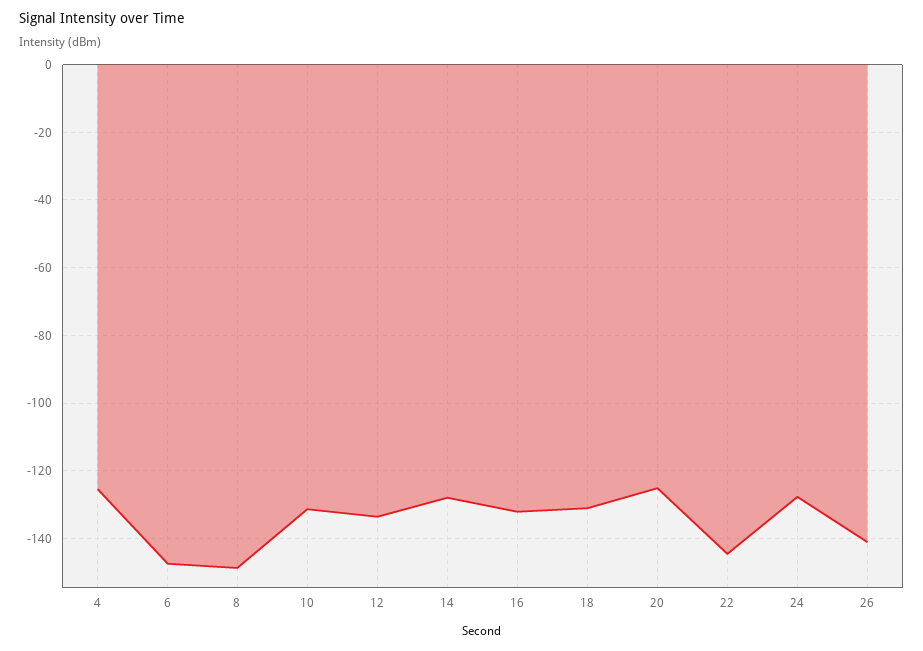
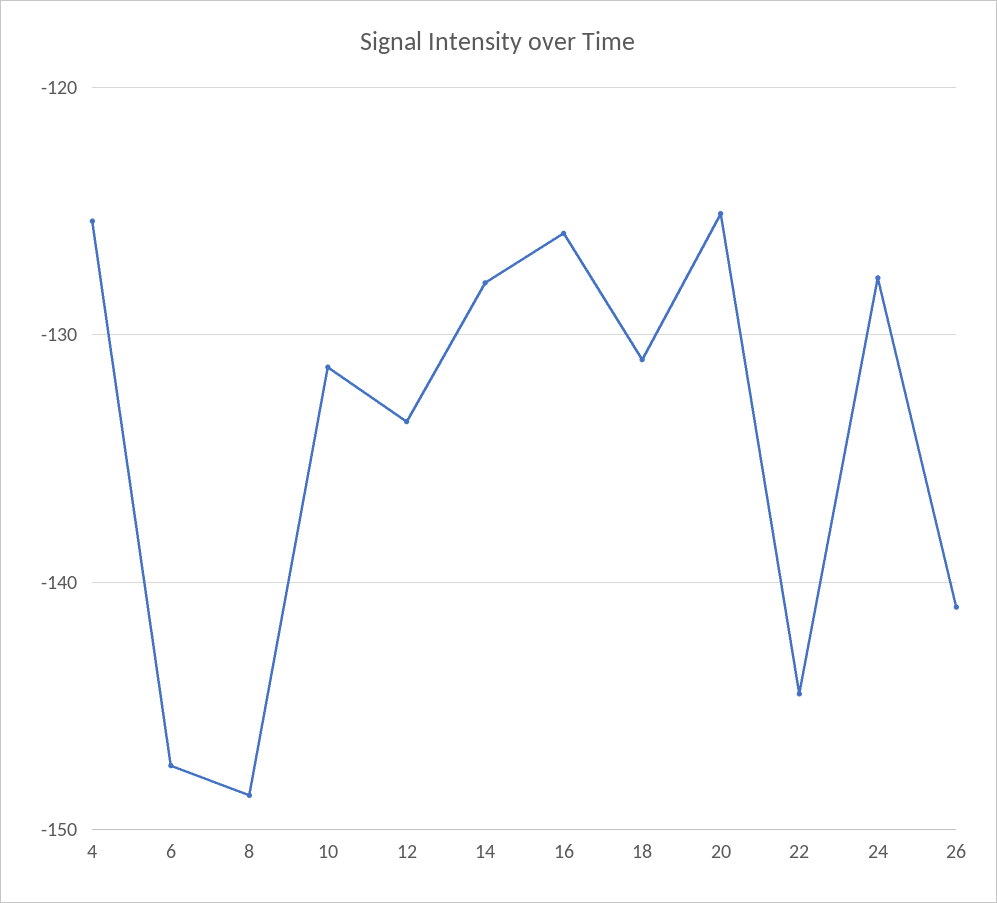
16: -132 -> -126

